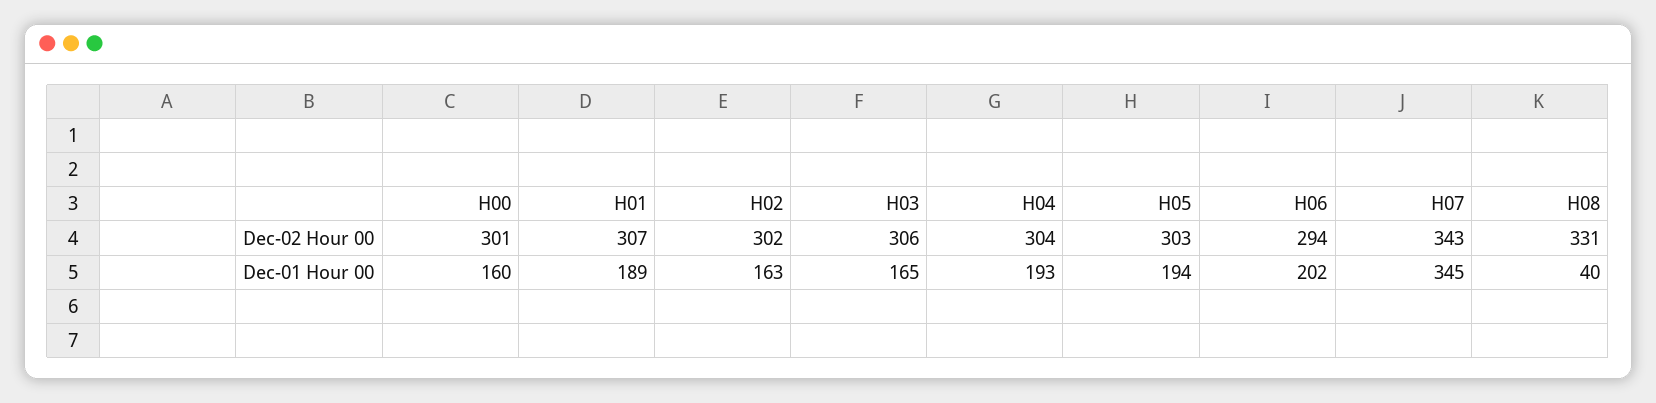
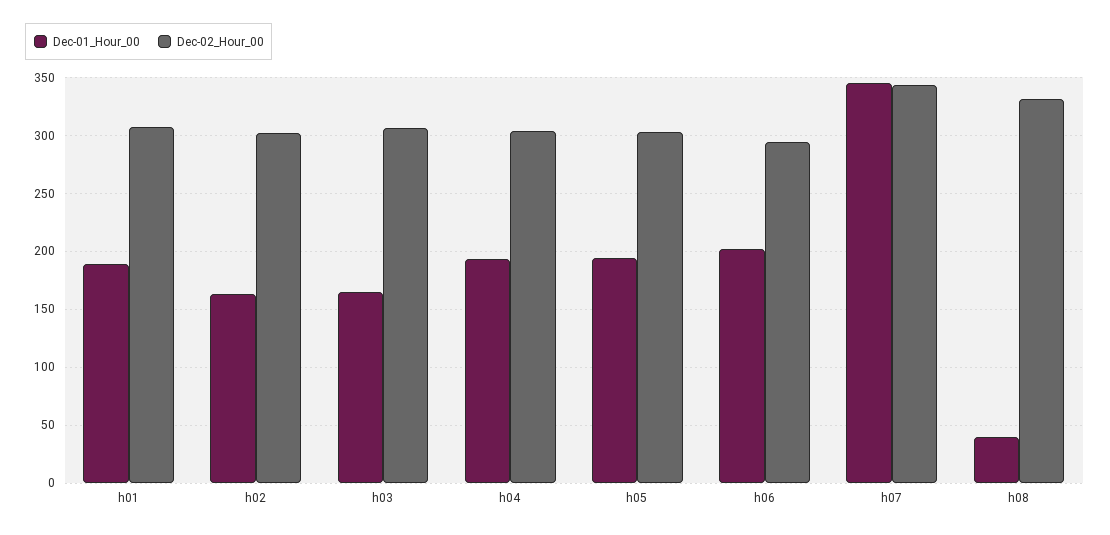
Dec-02 Hour 00, H00: 301 -> none
Dec-01 Hour 00, H00: 160 -> none

